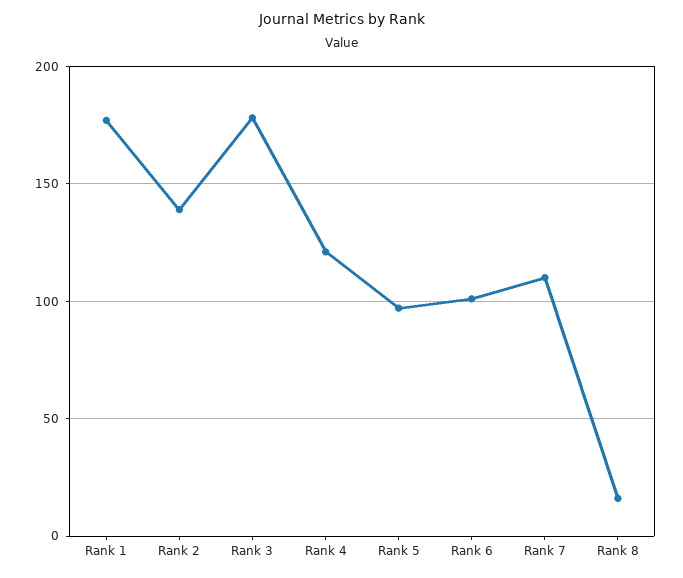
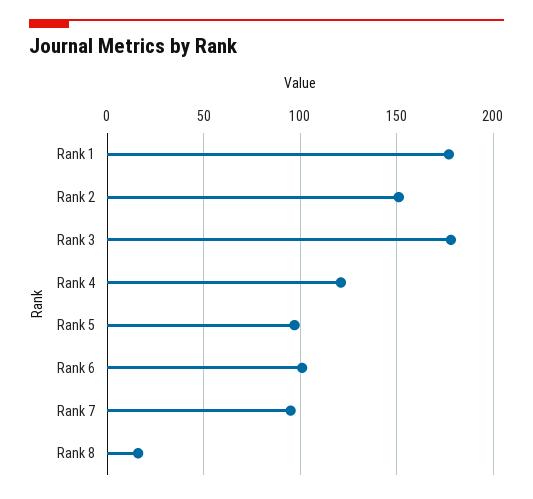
Rank 2: 140 -> 150
Rank 7: 110 -> 95

